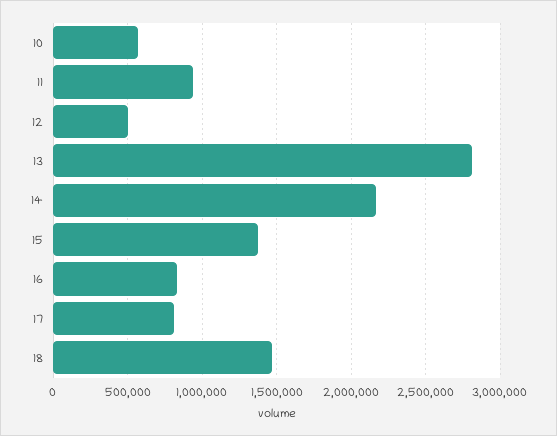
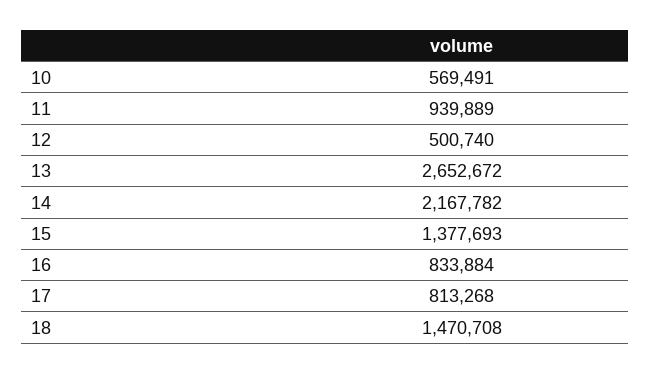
13: 2800000 -> 2652672

